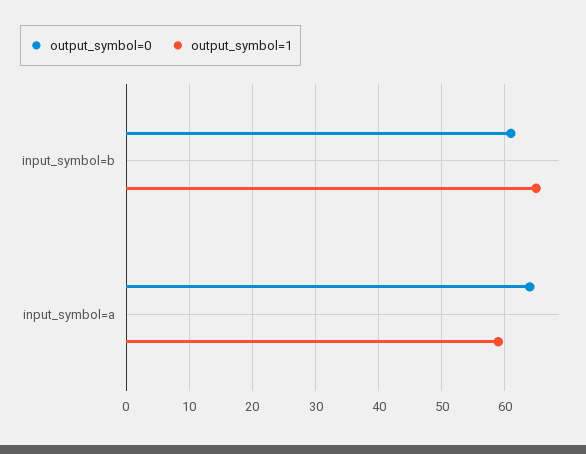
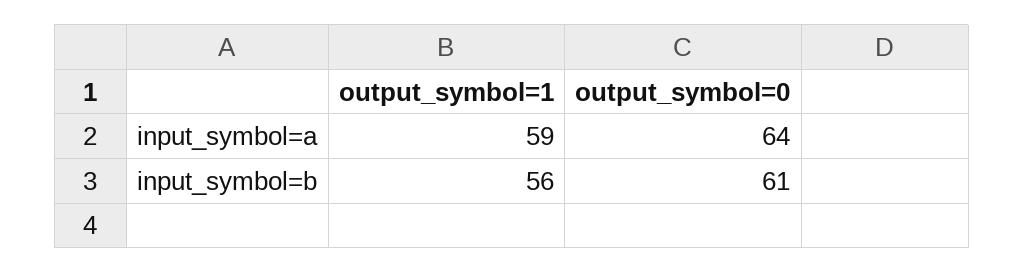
output_symbol=1, input_symbol=b: 65 -> 56

